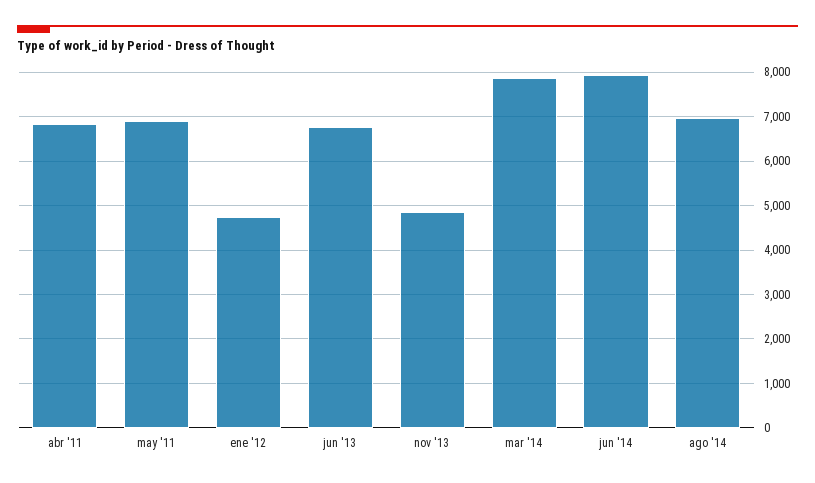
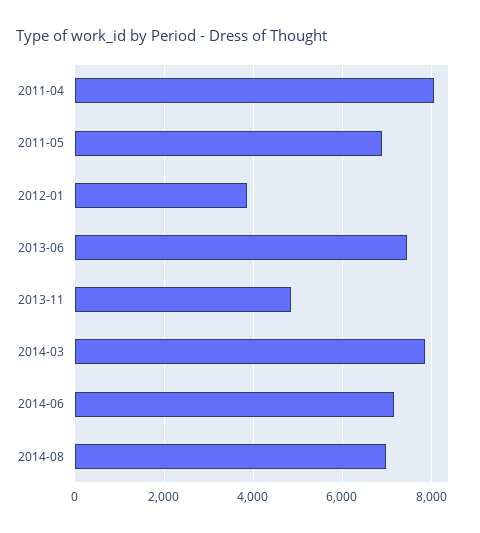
abr '11: 6800 -> 8000
ene '12: 4800 -> 3800
jun '13: 6800 -> 7400
jun '14: 8000 -> 7200

